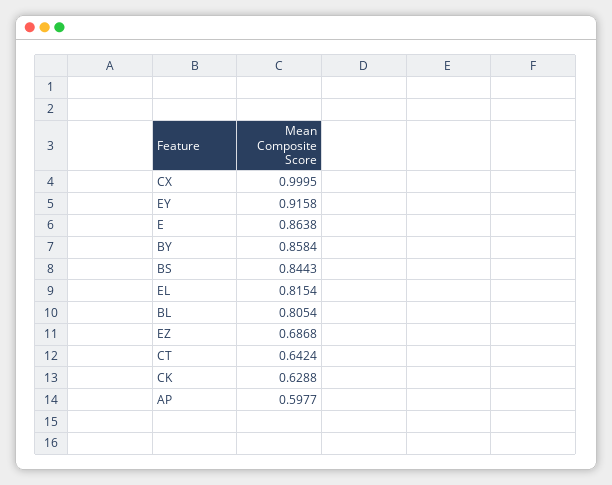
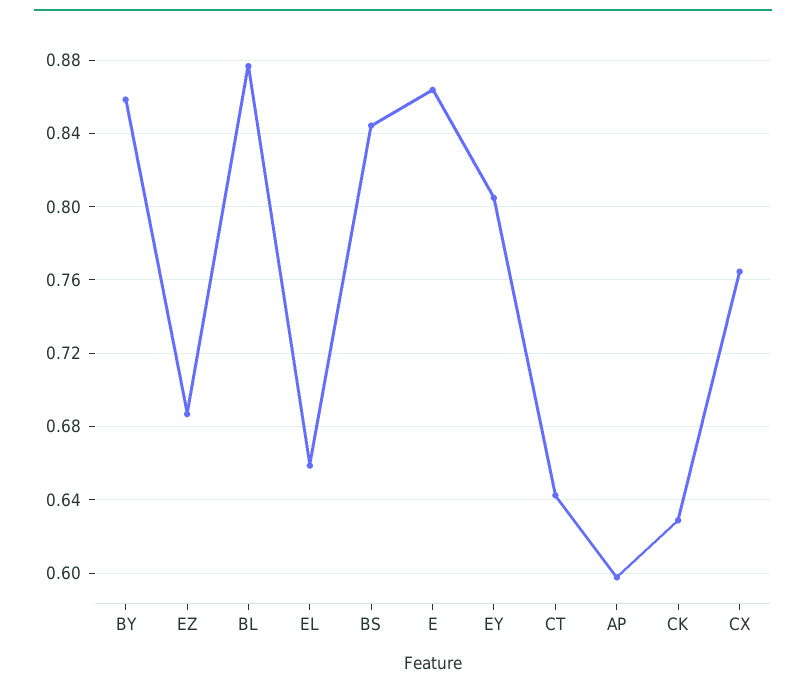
CX: 0.9995 -> 0.765
EY: 0.9158 -> 0.805
EL: 0.8154 -> 0.66
BL: 0.8054 -> 0.875

